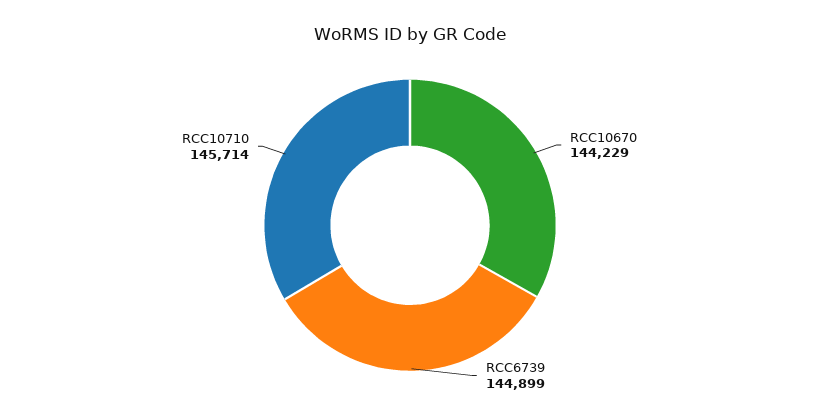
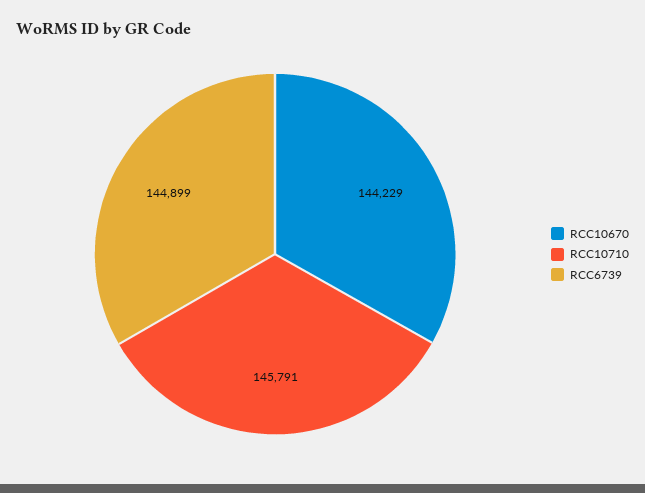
RCC10710: 145714 -> 145791

